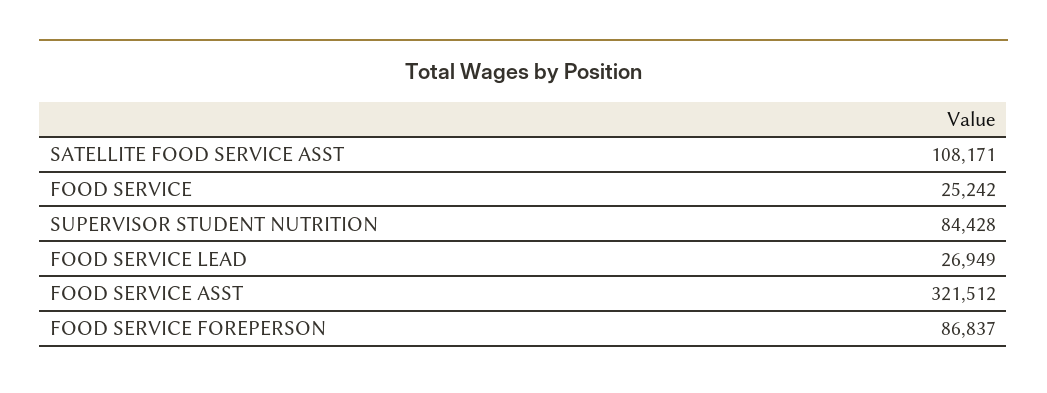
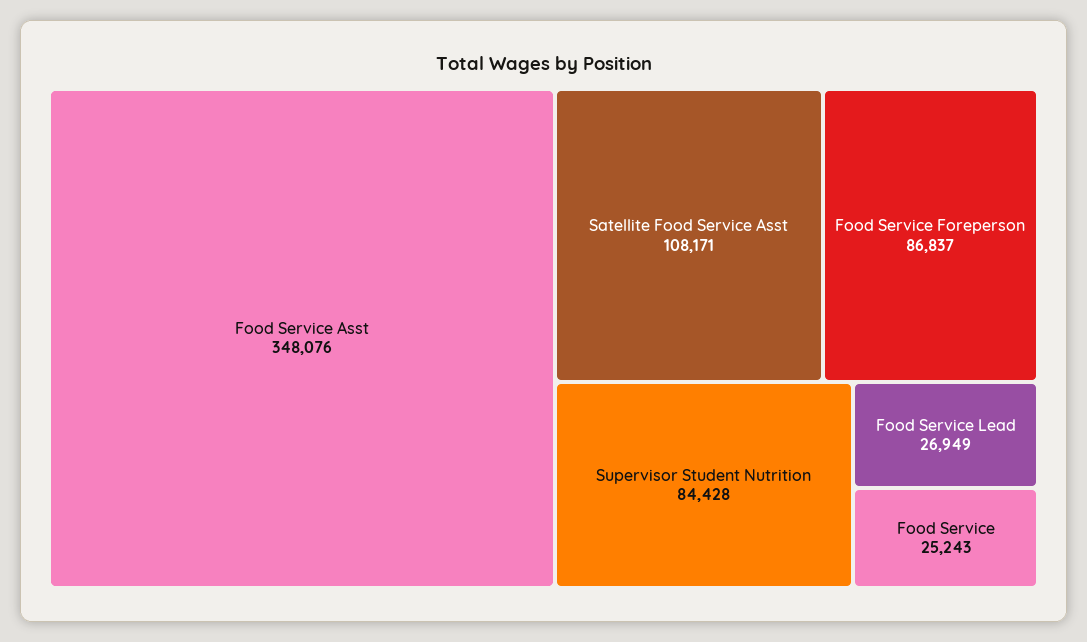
FOOD SERVICE: 25242 -> 25243
FOOD SERVICE ASST: 321512 -> 348076

